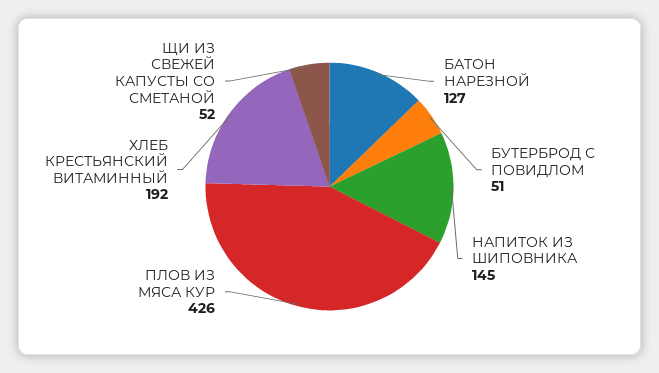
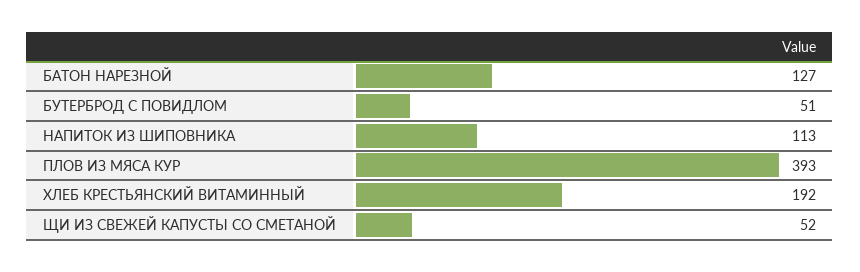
НАПИТОК ИЗ ШИПОВНИКА: 145 -> 113
ПЛОВ ИЗ МЯСА КУР: 426 -> 393

